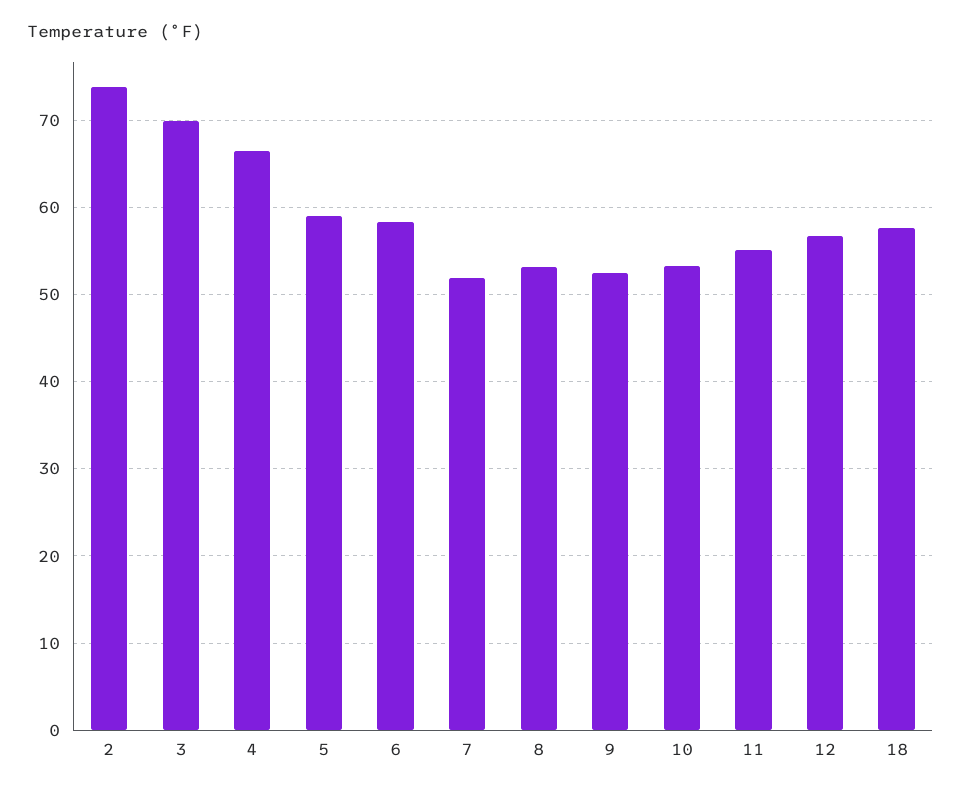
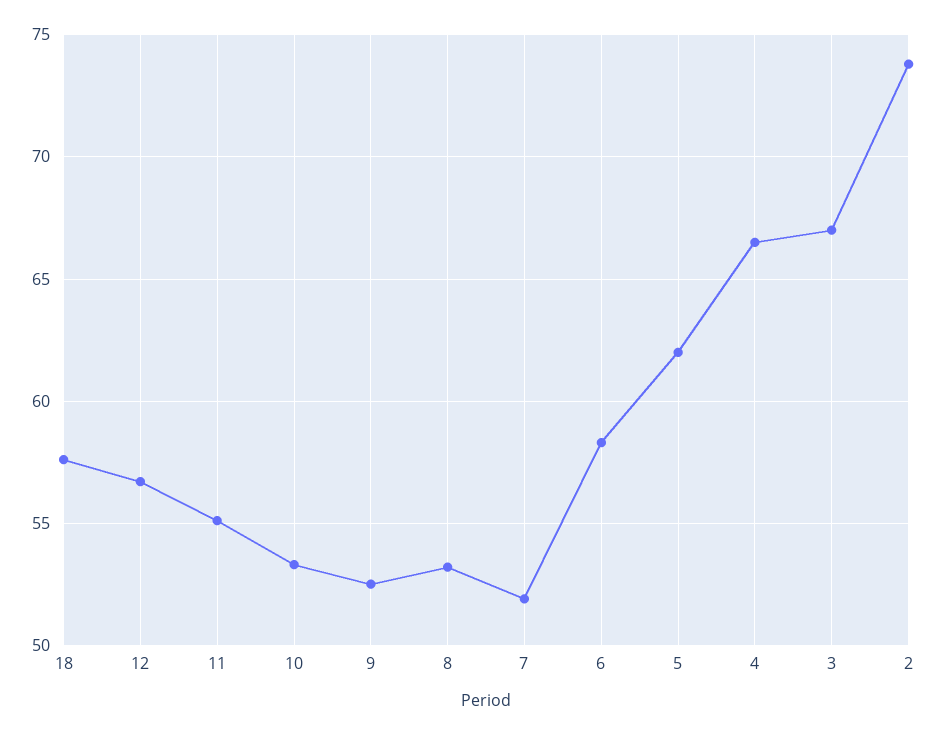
3: 70 -> 67
5: 59 -> 62

